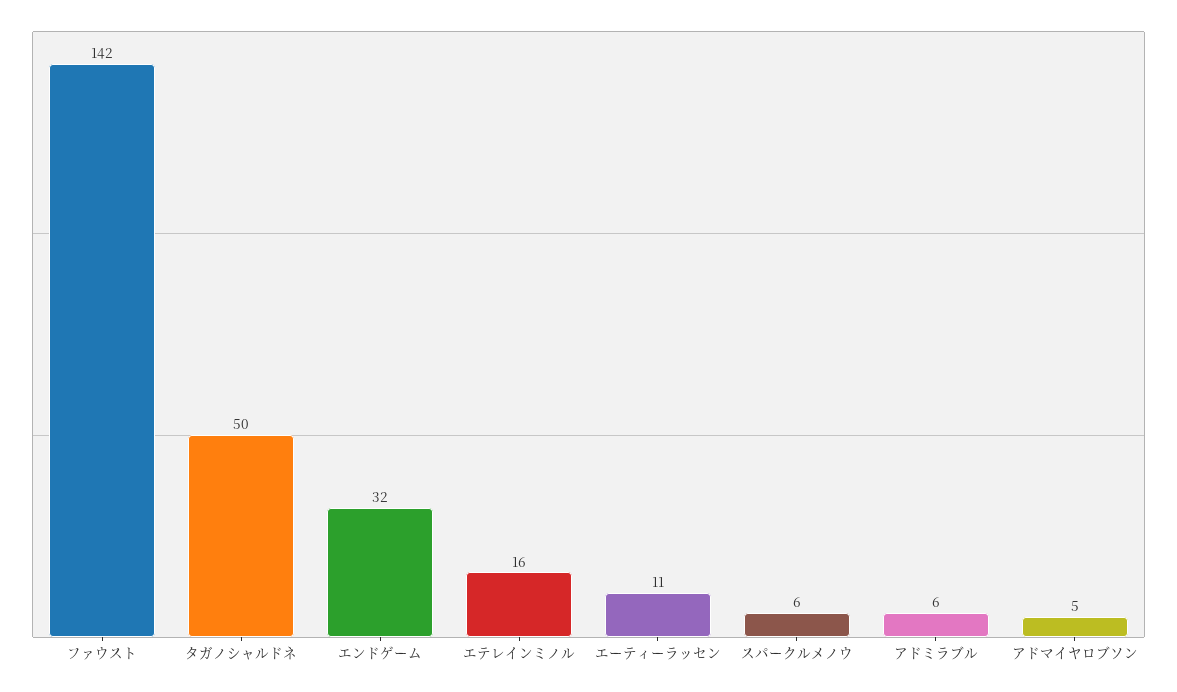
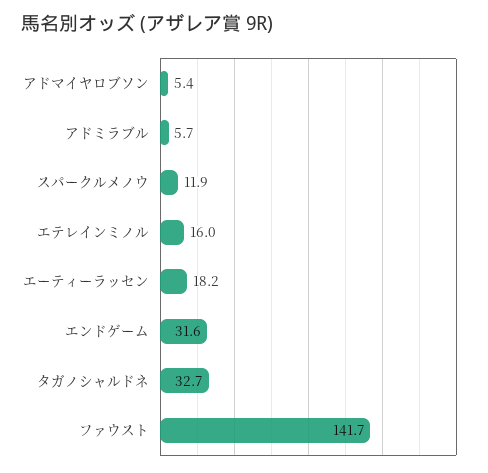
タガノシャルドネ: 50 -> 32.7
エーティーラッセン: 11 -> 18.2
スパークルメノウ: 6 -> 11.9

